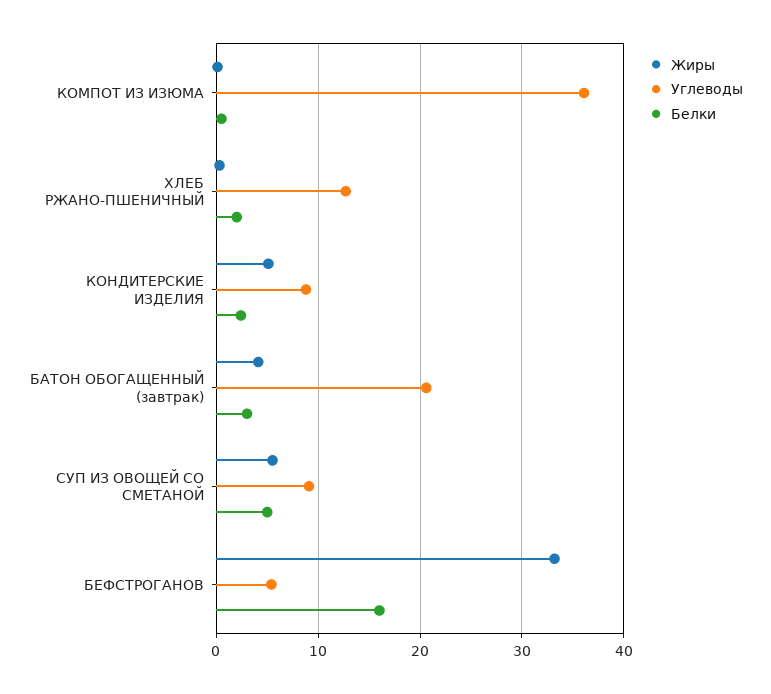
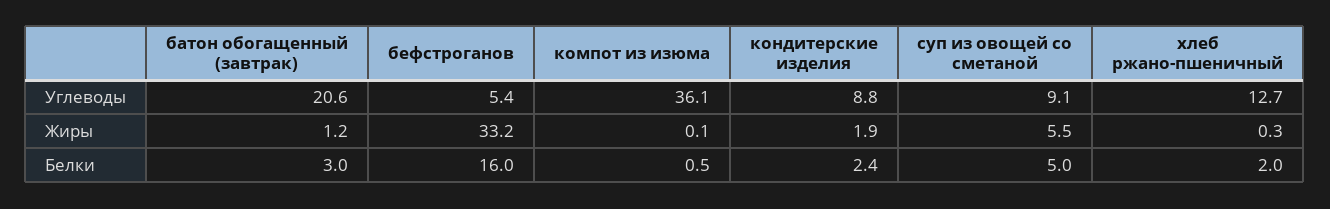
Жиры, КОНДИТЕРСКИЕ ИЗДЕЛИЯ: 5 -> 1.9
Жиры, БАТОН ОБОГАЩЕННЫЙ (завтрак): 4 -> 1.2

